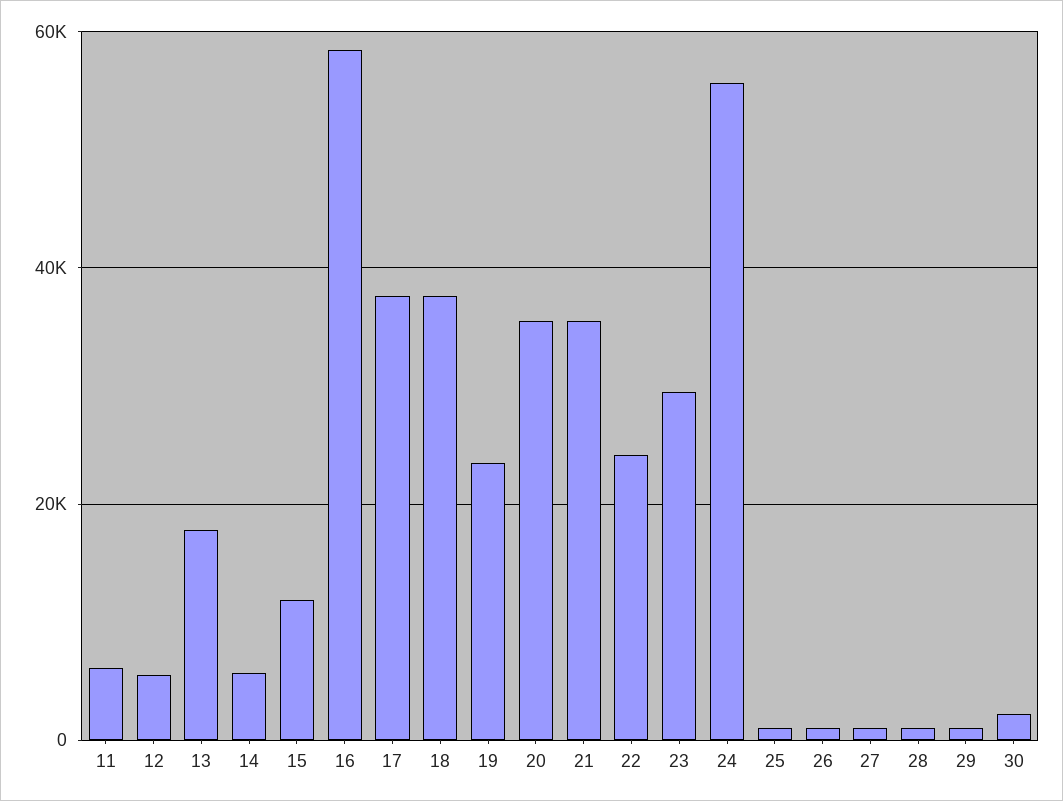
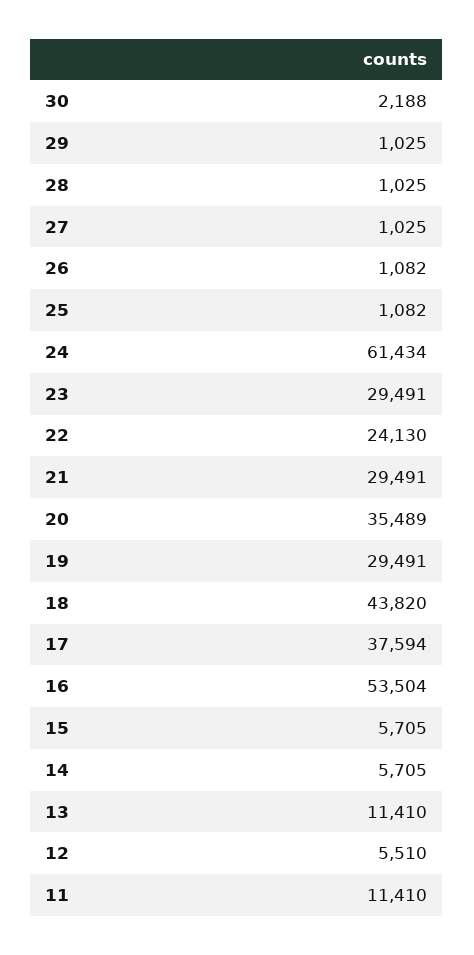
11: 6000 -> 11410
13: 18000 -> 11410
15: 12000 -> 5705
16: 58000 -> 53504
18: 38000 -> 43820
19: 24000 -> 29491
21: 36000 -> 29491
24: 56000 -> 61434

